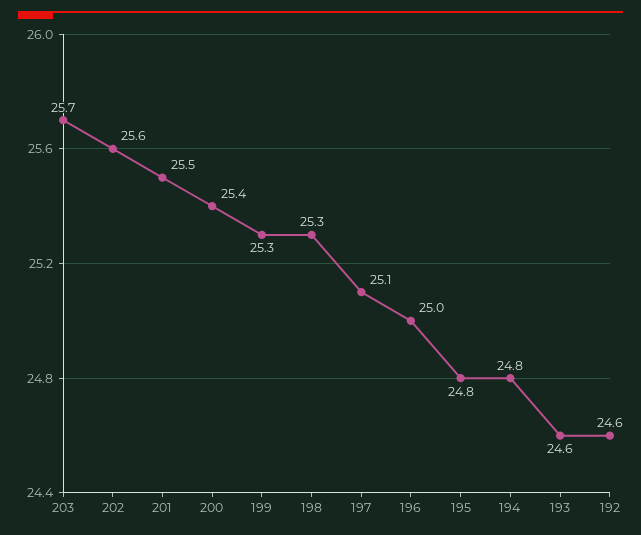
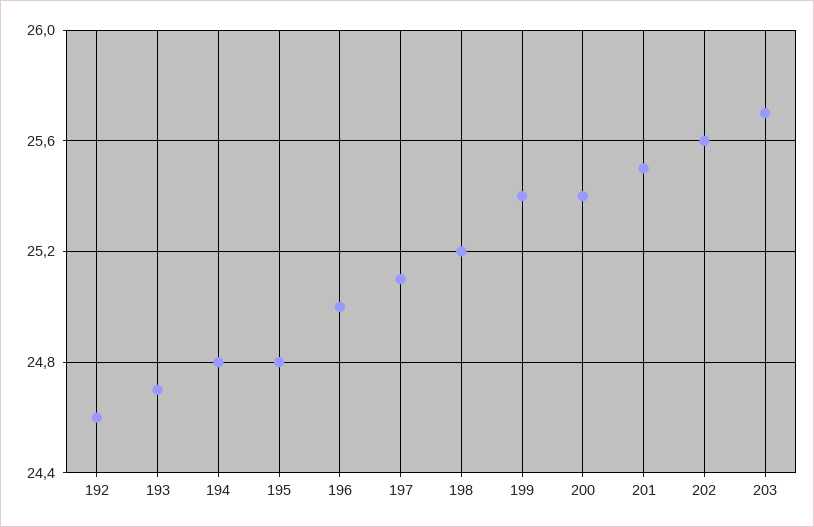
199: 25.3 -> 25.4
198: 25.3 -> 25.2
193: 24.6 -> 24.7

